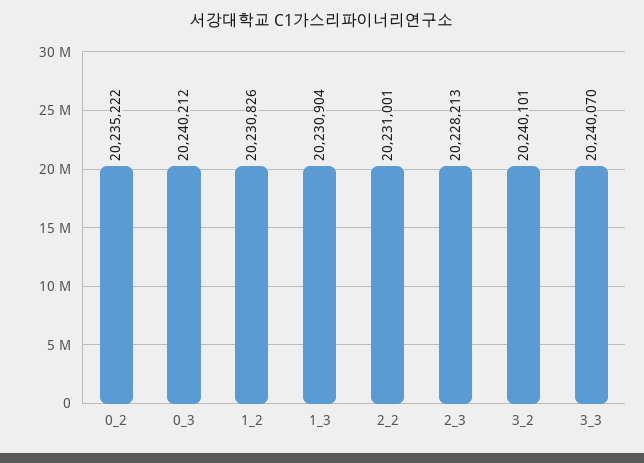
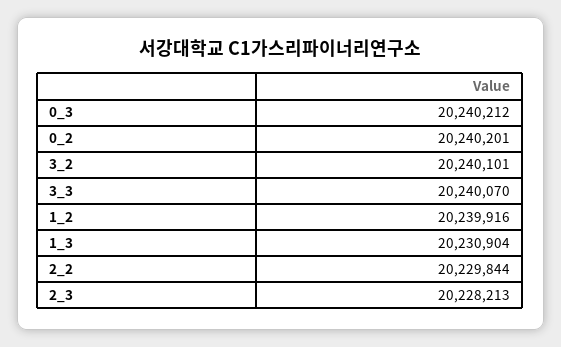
0_2: 20235222 -> 20240201
1_2: 20230826 -> 20239916
2_2: 20231001 -> 20229844

